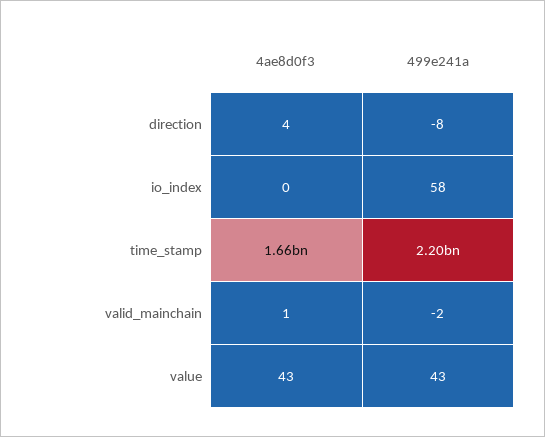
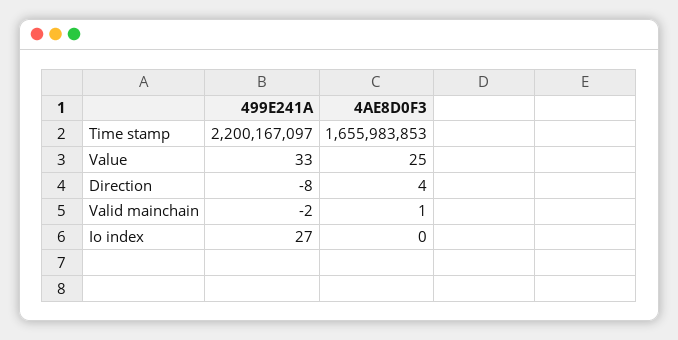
499e241a, io_index: 58 -> 27
4ae8d0f3, value: 43 -> 25
499e241a, value: 43 -> 33

